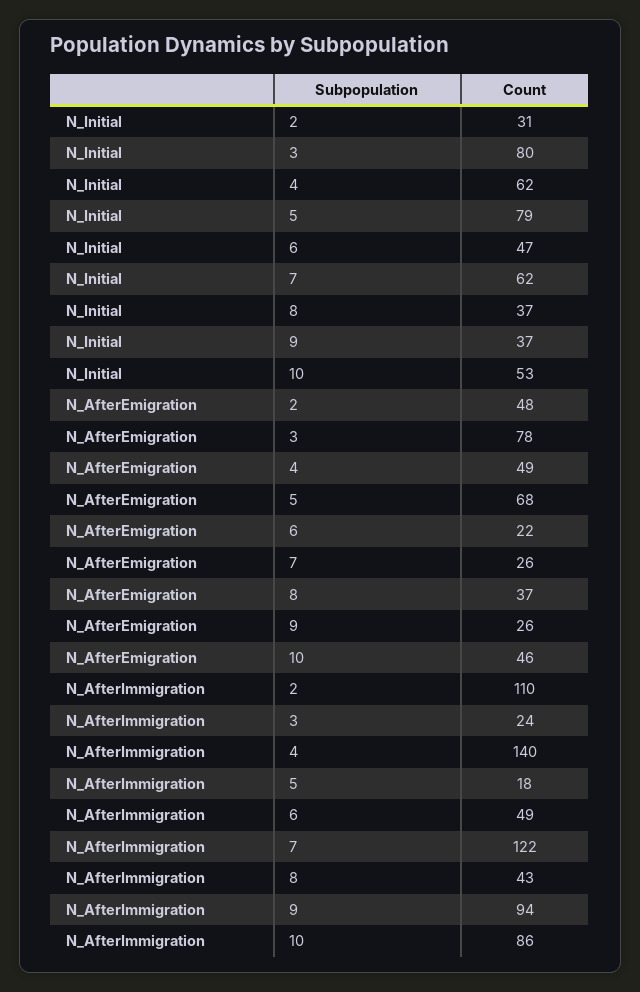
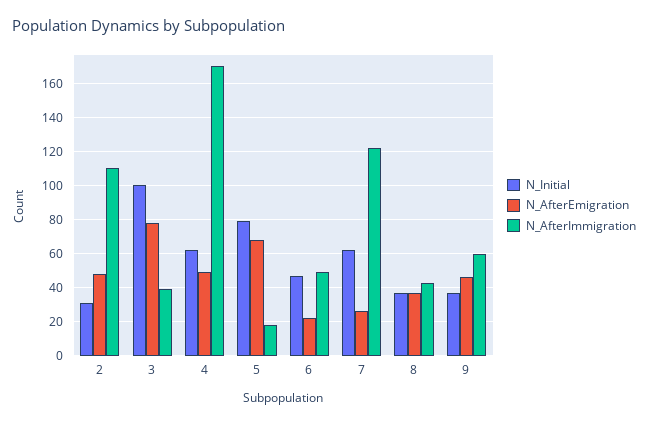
N_Initial, 3: 80 -> 100
N_Initial, 10: 53 -> none
N_AfterEmigration, 9: 26 -> 45
N_AfterEmigration, 10: 46 -> none
N_AfterImmigration, 3: 24 -> 40
N_AfterImmigration, 4: 140 -> 170
N_AfterImmigration, 9: 94 -> 60
N_AfterImmigration, 10: 86 -> none

